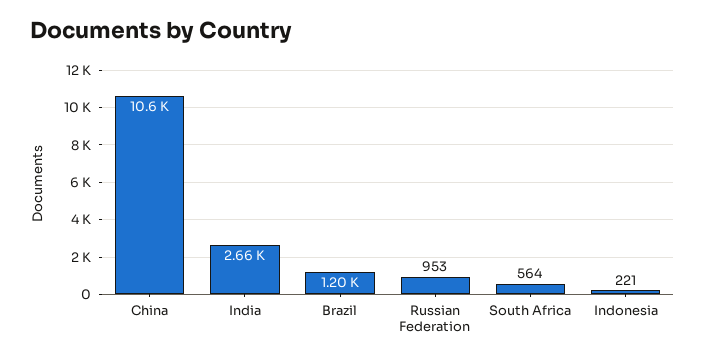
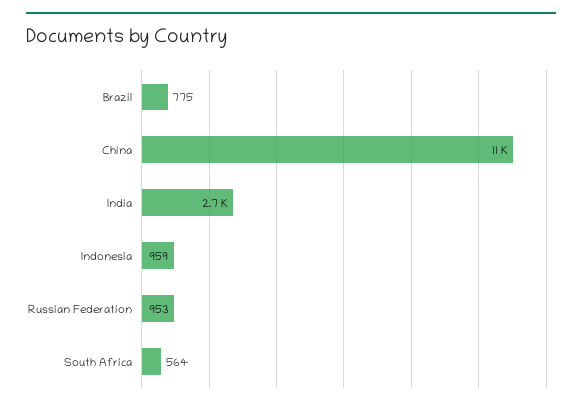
Brazil: 1200 -> 775
Indonesia: 221 -> 959

